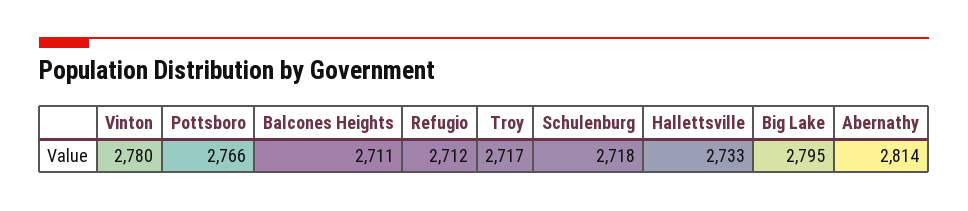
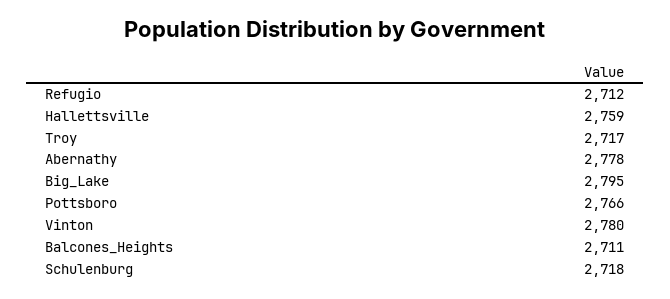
Hallettsville: 2733 -> 2759
Abernathy: 2814 -> 2778

